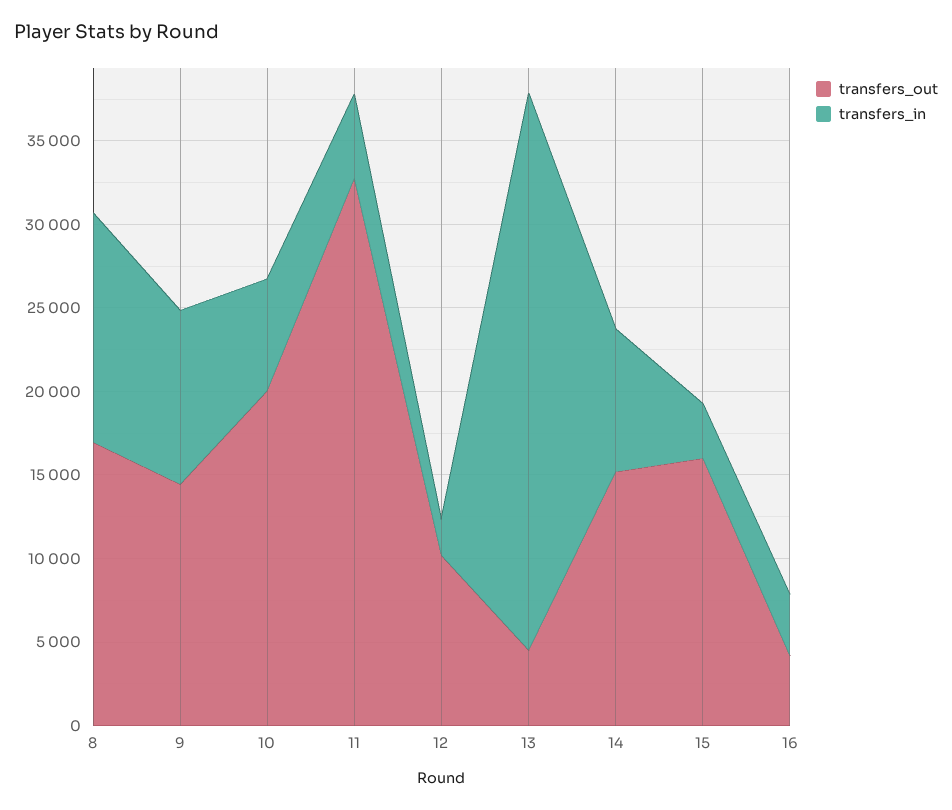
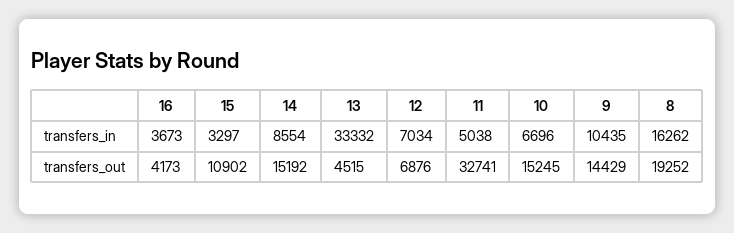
transfers_out, 8: 17000 -> 19252
transfers_in, 8: 14000 -> 16262
transfers_out, 10: 20000 -> 15245
transfers_out, 12: 10000 -> 6876
transfers_in, 12: 2000 -> 7034
transfers_out, 15: 16000 -> 10902

